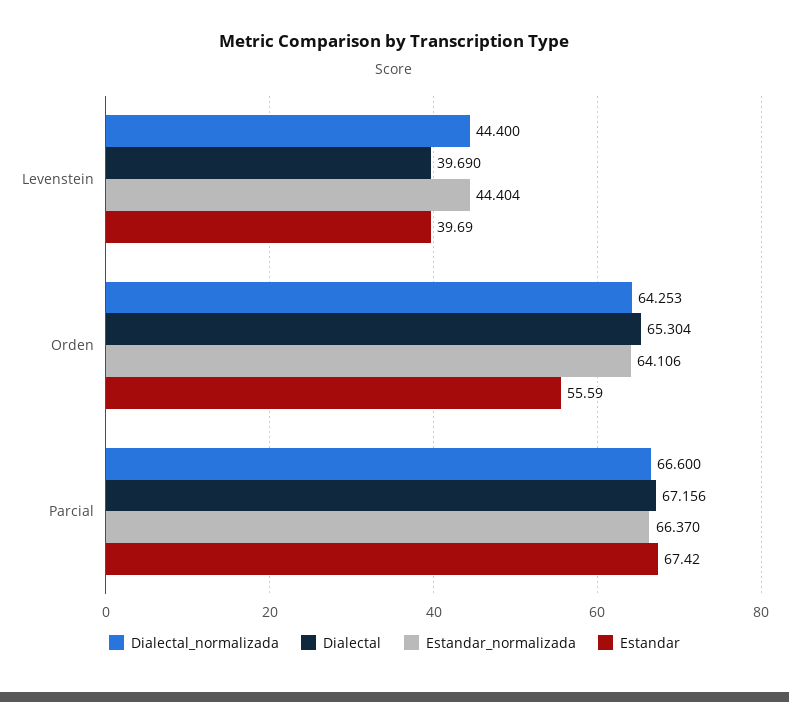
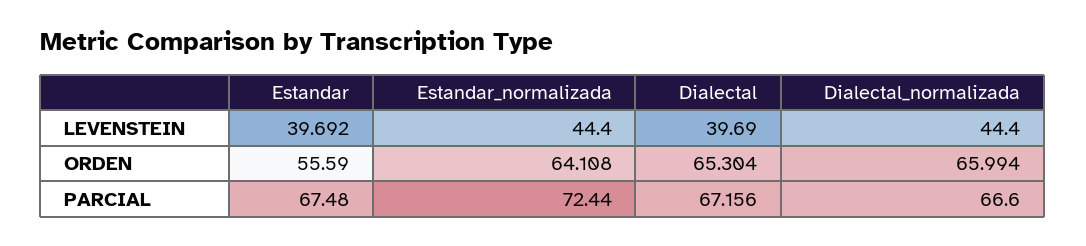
Estandar_normalizada, Levenstein: 44.404 -> 44.4
Estandar, Levenstein: 39.69 -> 39.692
Dialectal_normalizada, Orden: 64.253 -> 65.994
Estandar_normalizada, Orden: 64.106 -> 64.108
Estandar_normalizada, Parcial: 66.37 -> 72.44
Estandar, Parcial: 67.42 -> 67.48

